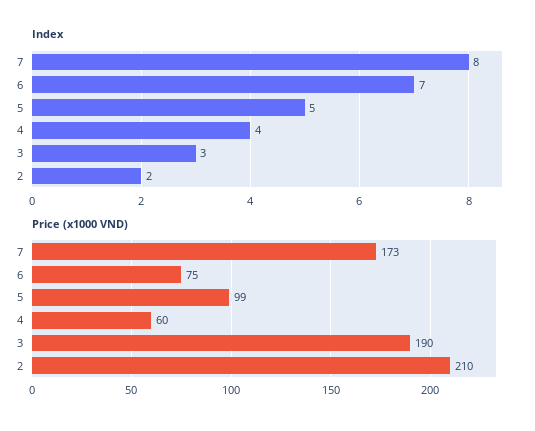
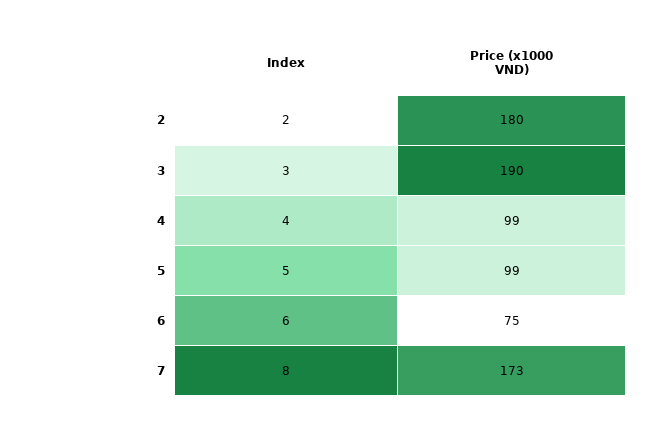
Index, 6: 7 -> 6
Price (x1000 VND), 4: 60 -> 99
Price (x1000 VND), 2: 210 -> 180

